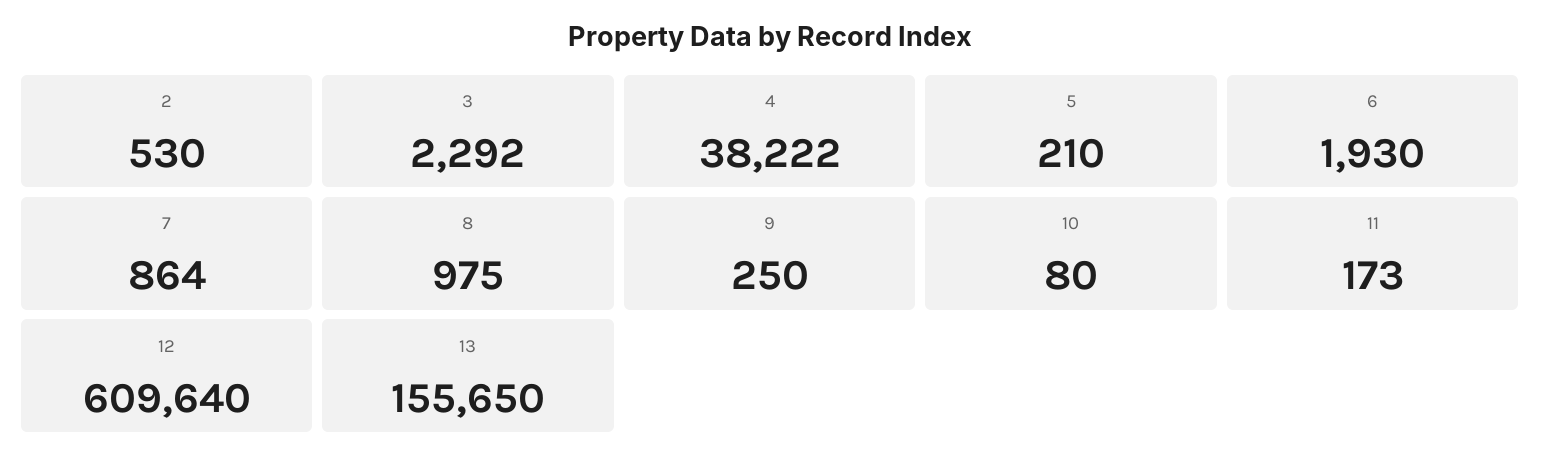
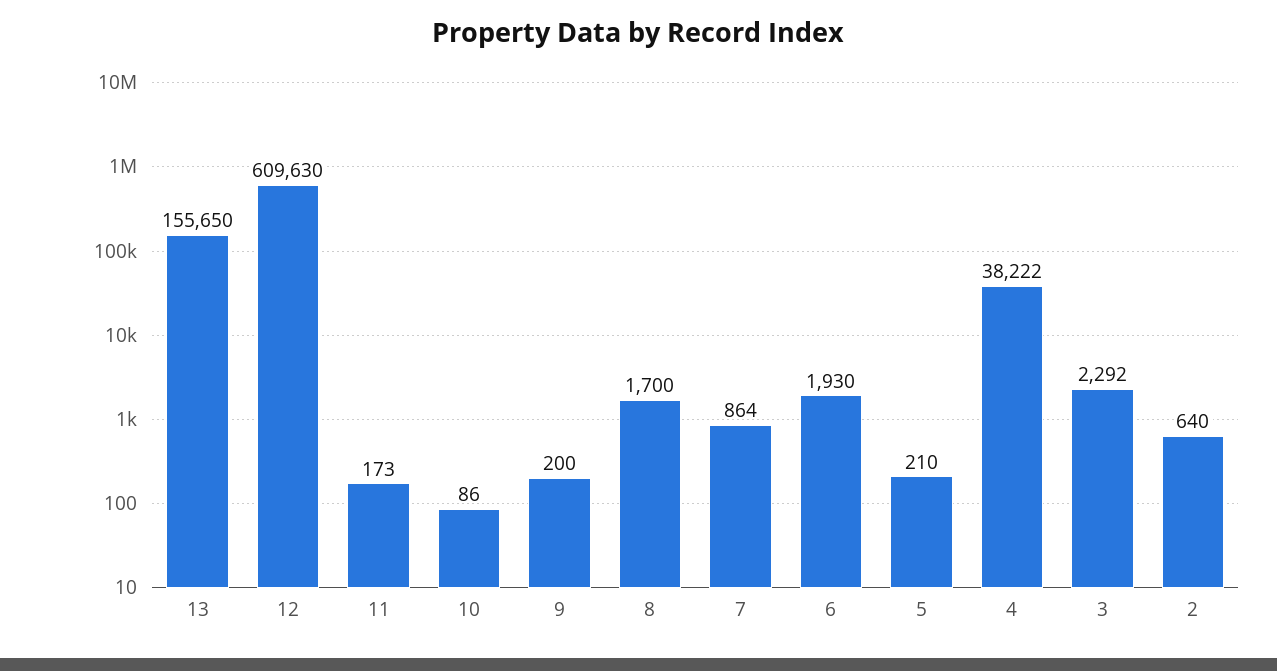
2: 530 -> 640
8: 975 -> 1700
9: 250 -> 200
10: 80 -> 86
12: 609640 -> 609630

